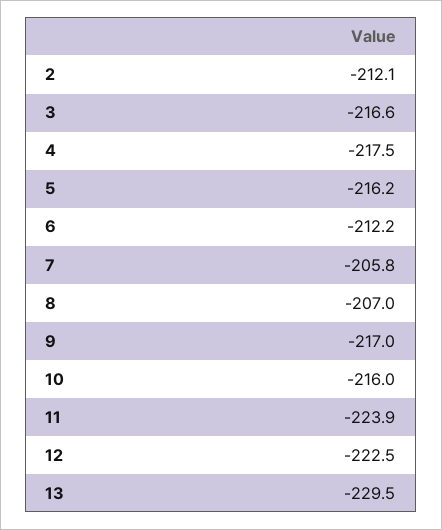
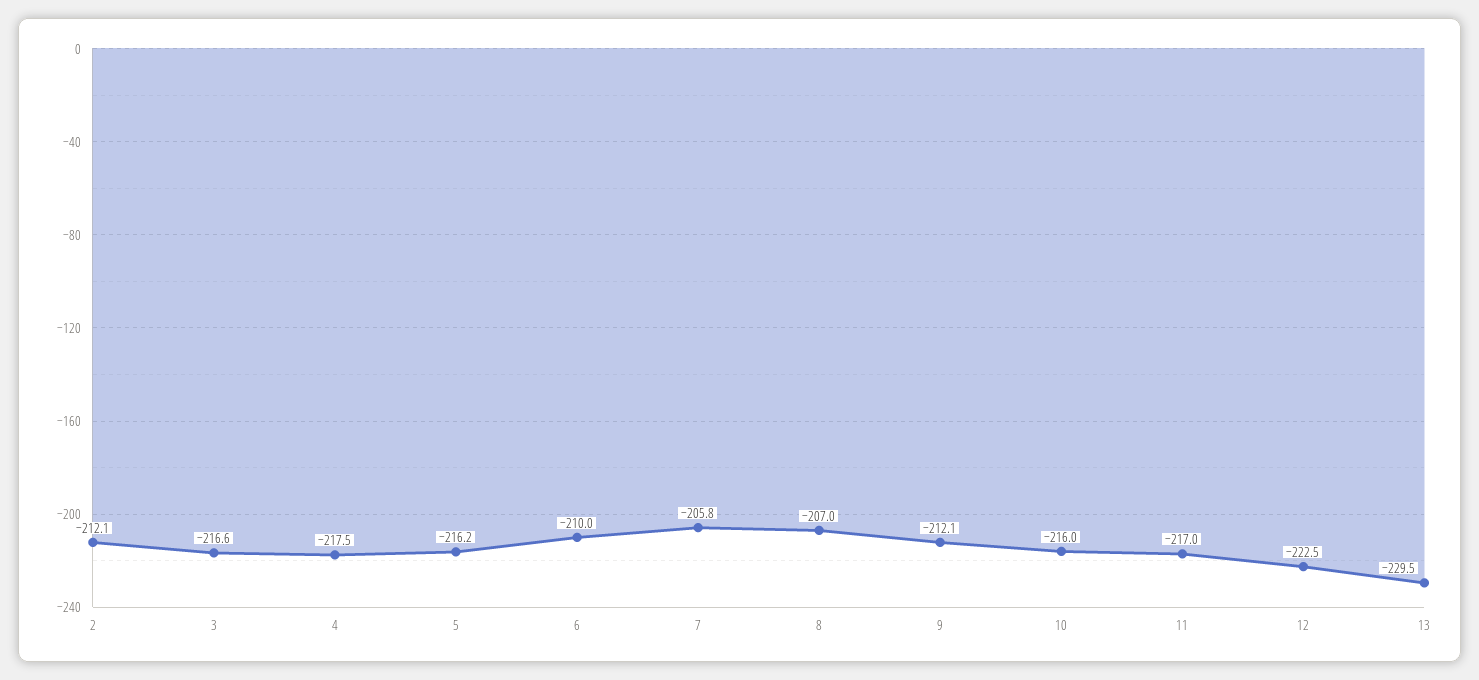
6: -212.2 -> -210
9: -217 -> -212.1
11: -223.9 -> -217

